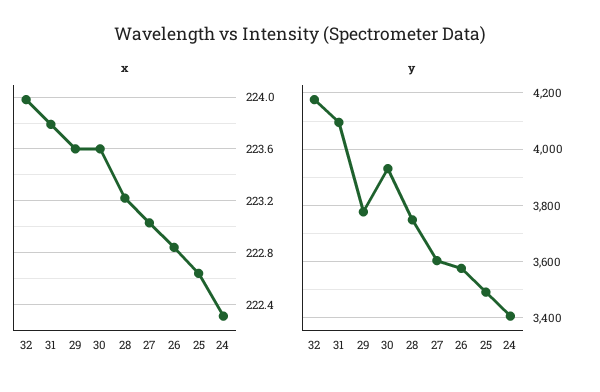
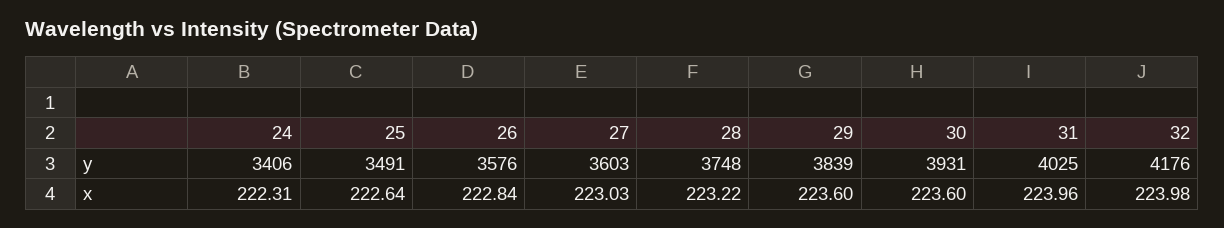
x, 31: 223.8 -> 223.96
y, 31: 4100 -> 4025
y, 29: 3775 -> 3839

